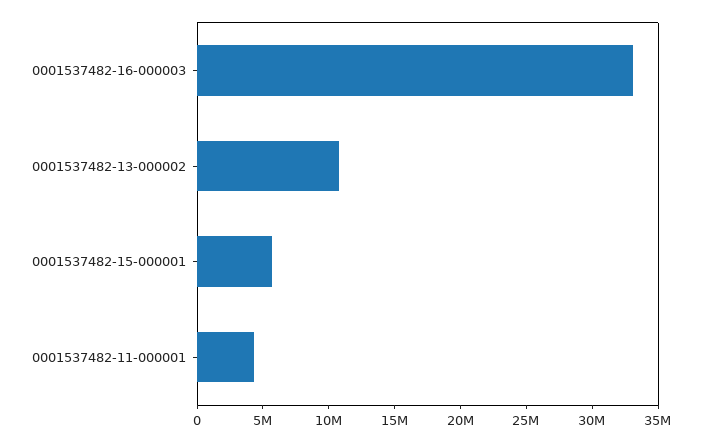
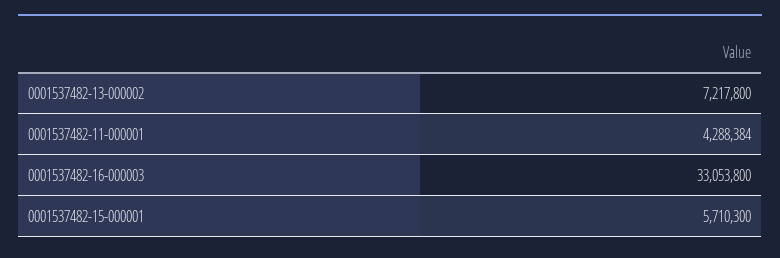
0001537482-13-000002: 11000000 -> 7217800

